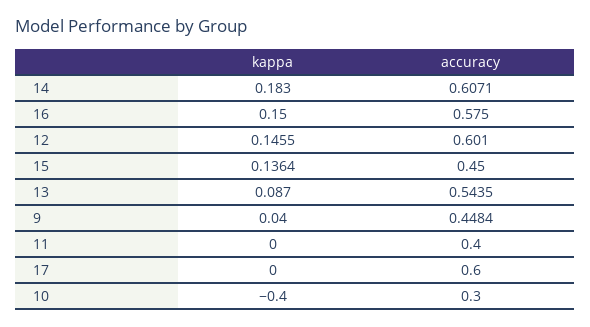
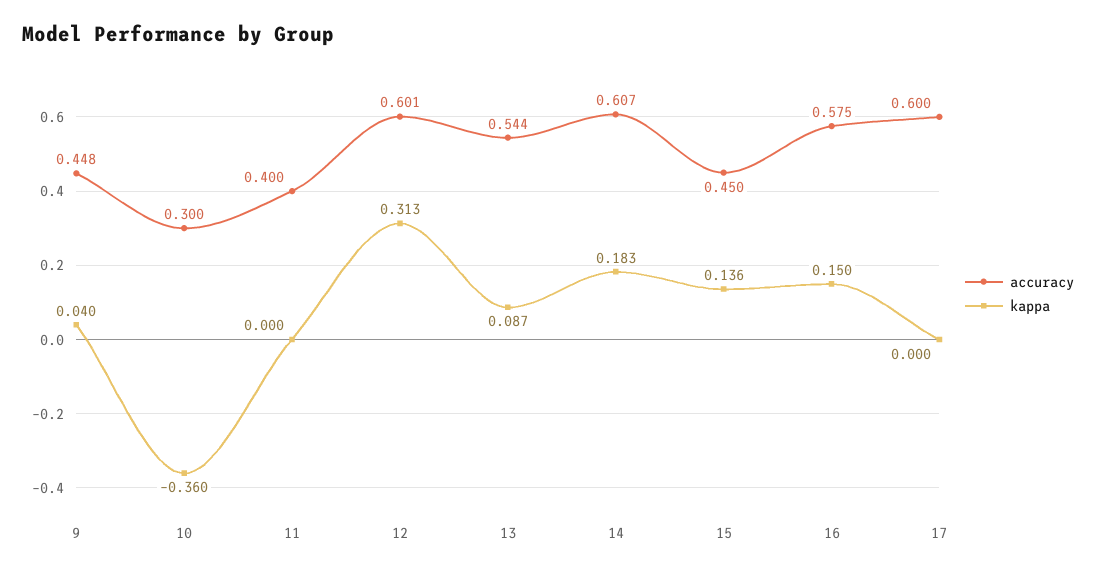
kappa, 12: 0.1455 -> 0.313
kappa, 10: -0.4 -> -0.36

